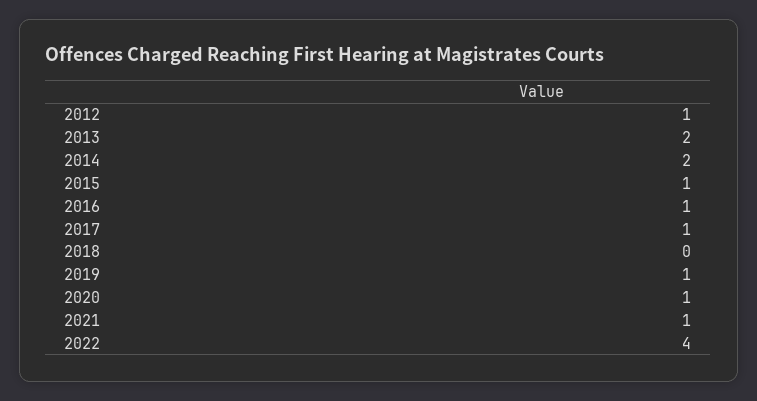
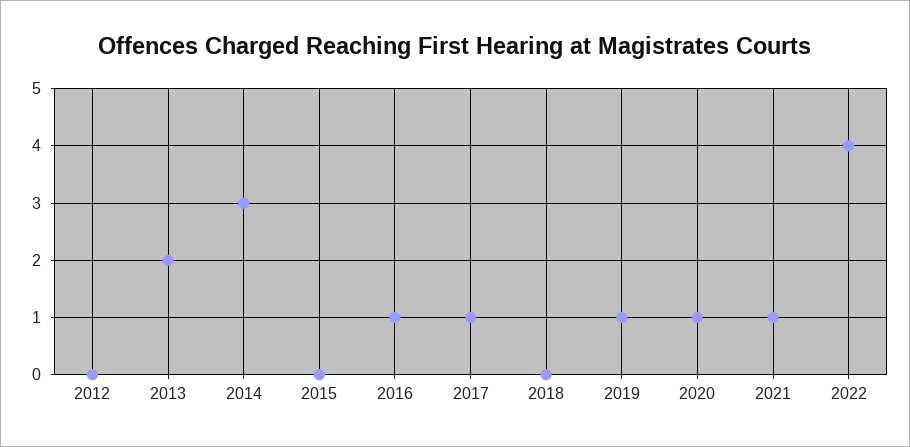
2012: 1 -> 0
2014: 2 -> 3
2015: 1 -> 0

